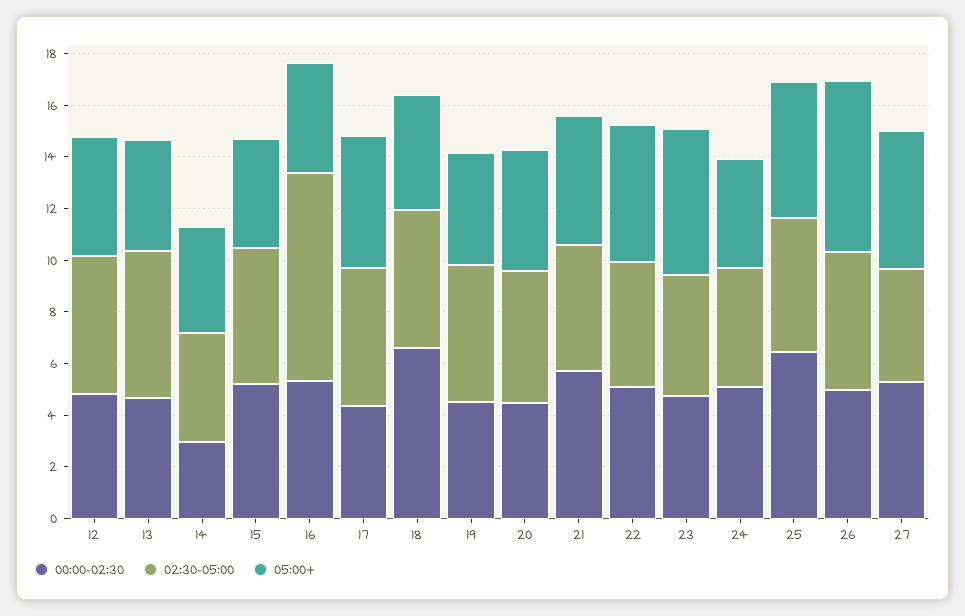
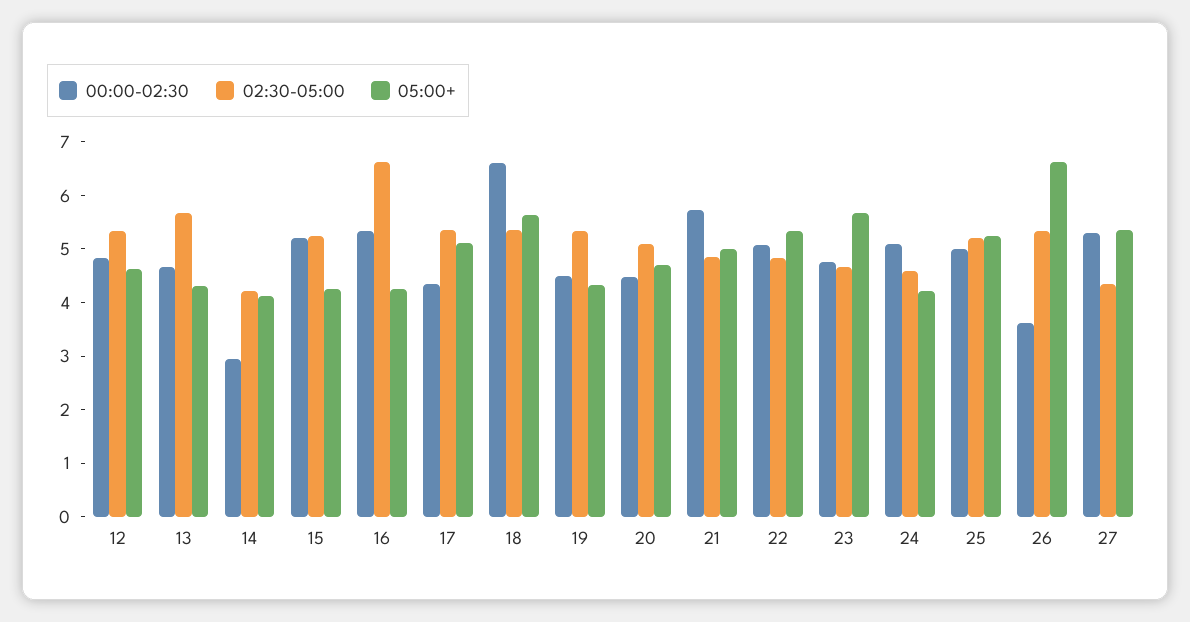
02:30-05:00, 16: 8 -> 6.6
05:00+, 18: 4.5 -> 5.6
00:00-02:30, 25: 6.5 -> 5
00:00-02:30, 26: 5 -> 3.6

